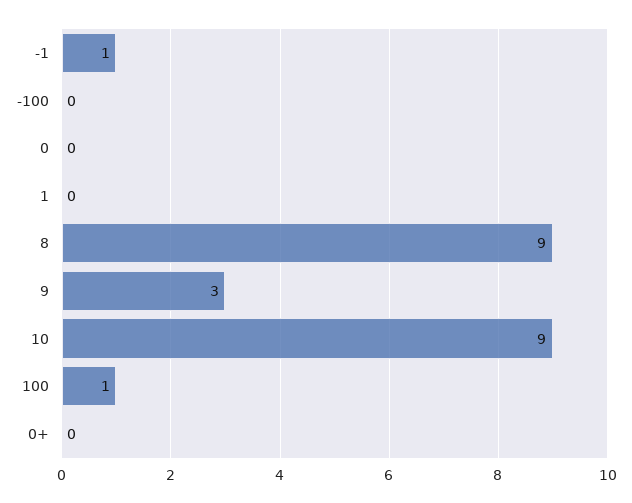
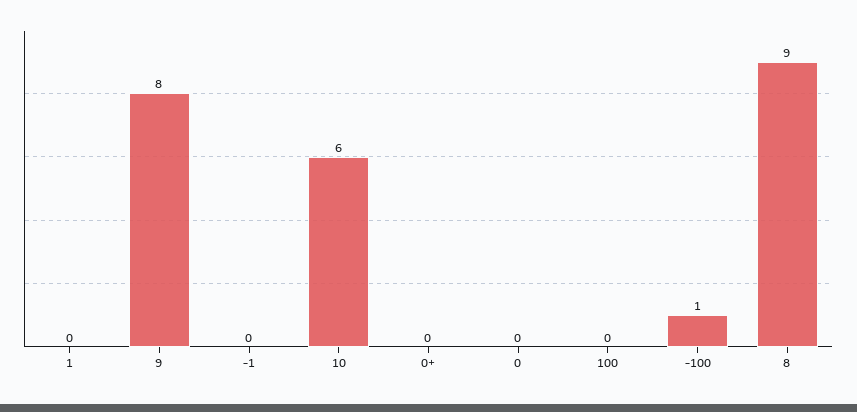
-1: 1 -> 0
-100: 0 -> 1
9: 3 -> 8
10: 9 -> 6
100: 1 -> 0

